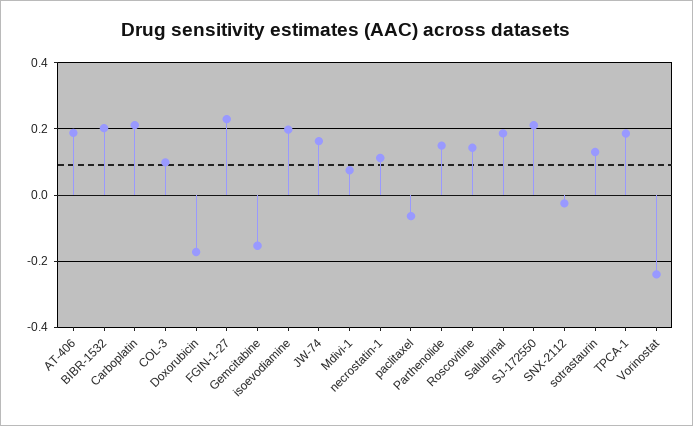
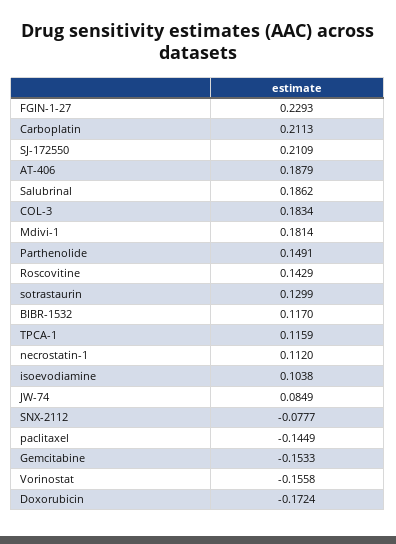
BIBR-1532: 0.2 -> 0.117
COL-3: 0.1 -> 0.1834
isoevodiamine: 0.2 -> 0.1038
JW-74: 0.16 -> 0.0849
Mdivi-1: 0.08 -> 0.1814
paclitaxel: -0.06 -> -0.1449
SNX-2112: -0.02 -> -0.0777
TPCA-1: 0.18 -> 0.1159
Vorinostat: -0.24 -> -0.1558

